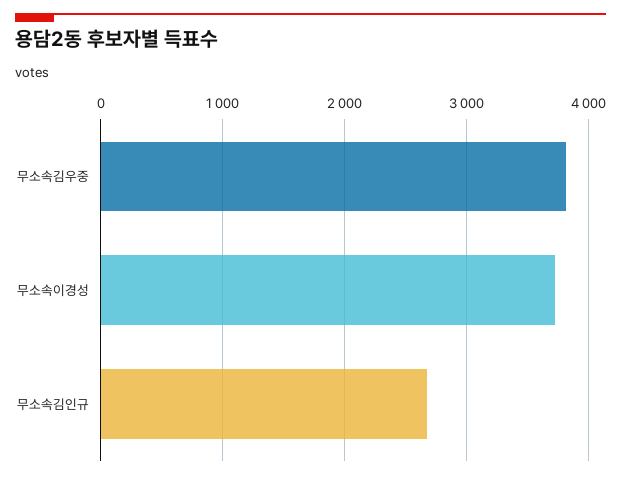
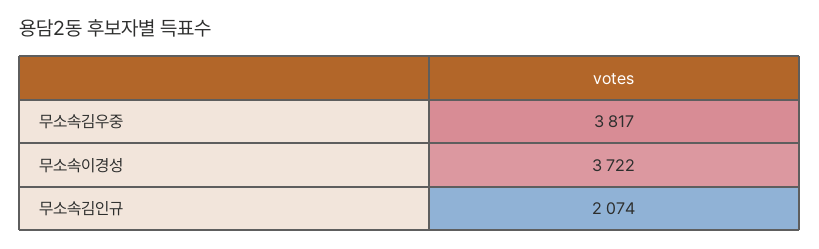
무소속김인규: 2700 -> 2074

